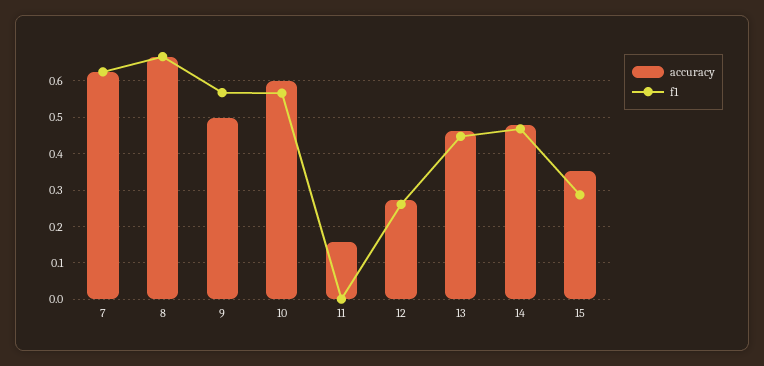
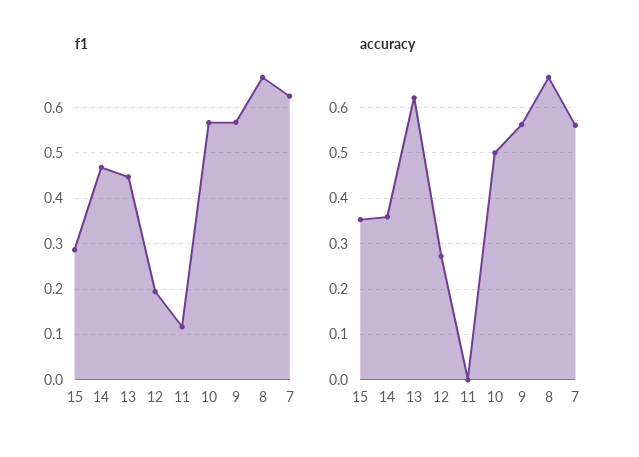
accuracy, 7: 0.62 -> 0.56
accuracy, 9: 0.5 -> 0.56
accuracy, 10: 0.6 -> 0.5
accuracy, 11: 0.16 -> 0
f1, 11: 0 -> 0.12
f1, 12: 0.26 -> 0.2
accuracy, 13: 0.46 -> 0.62
accuracy, 14: 0.48 -> 0.36

